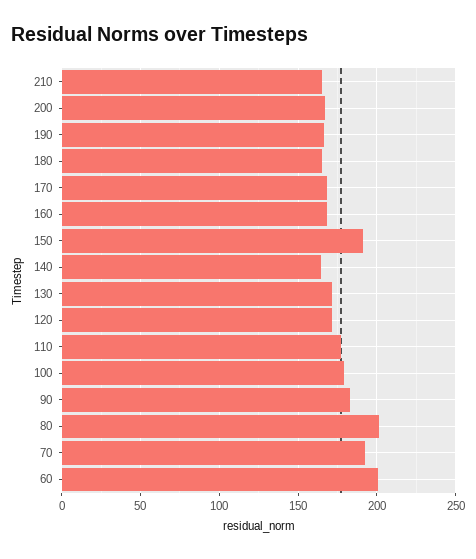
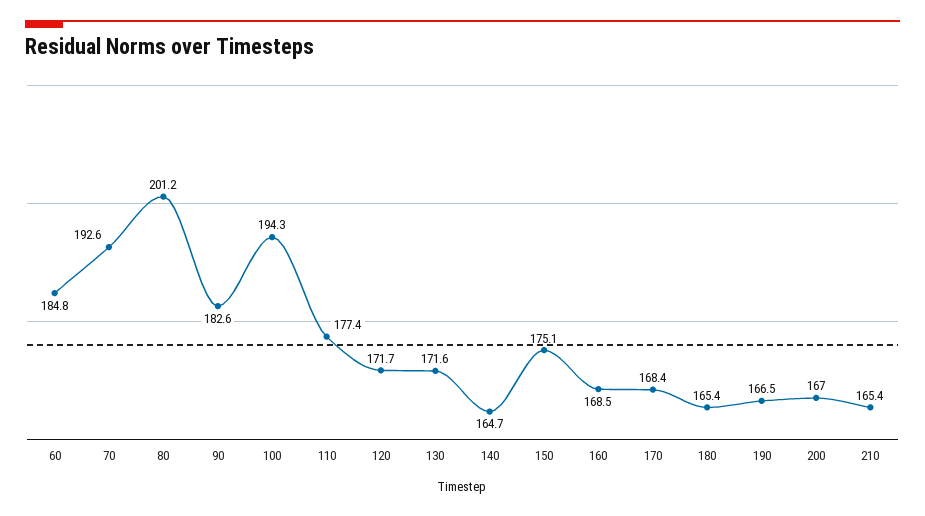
150: 190 -> 175.1
100: 180 -> 194.3
60: 200 -> 184.8

